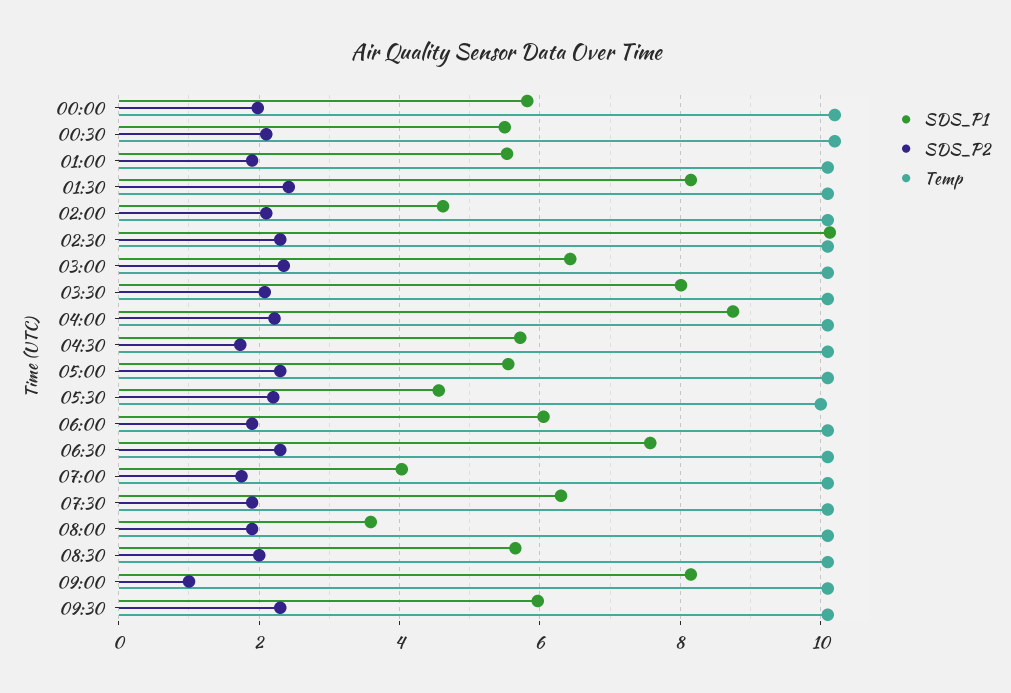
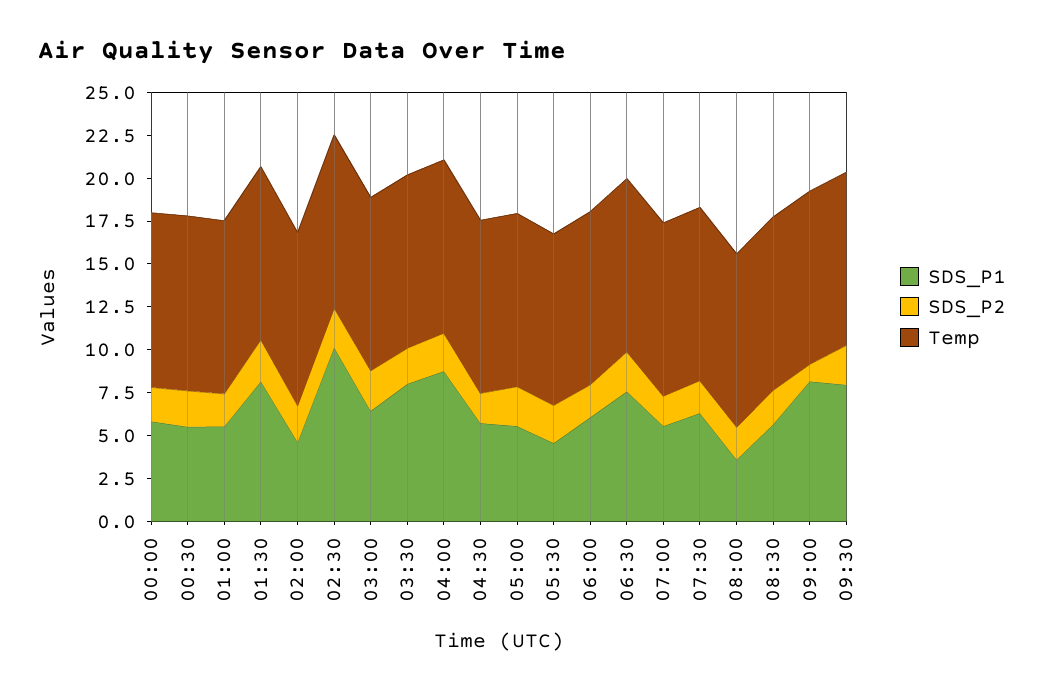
SDS_P1, 07:00: 4 -> 5.5
SDS_P1, 09:30: 6 -> 8

